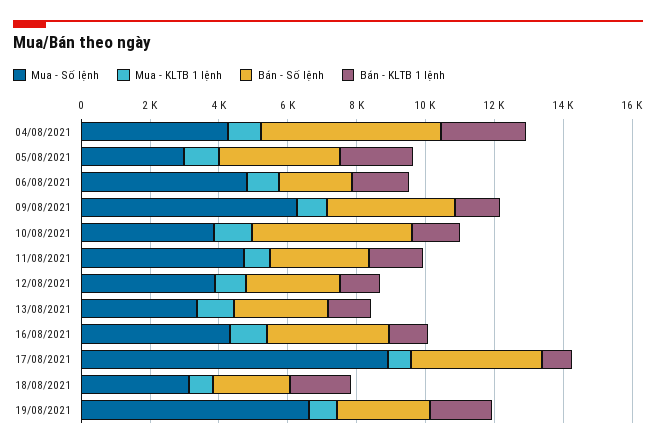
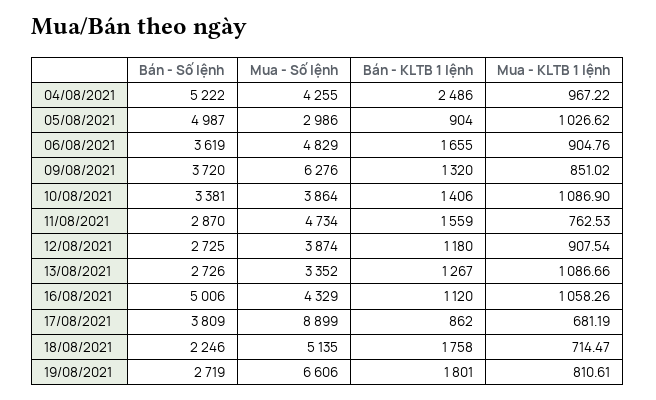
Bán - Số lệnh, 05/08/2021: 3500 -> 4987
Bán - KLTB 1 lệnh, 05/08/2021: 2000 -> 904
Bán - Số lệnh, 06/08/2021: 2000 -> 3619
Bán - Số lệnh, 10/08/2021: 4500 -> 3381
Bán - Số lệnh, 16/08/2021: 3500 -> 5006
Mua - Số lệnh, 18/08/2021: 3000 -> 5135

